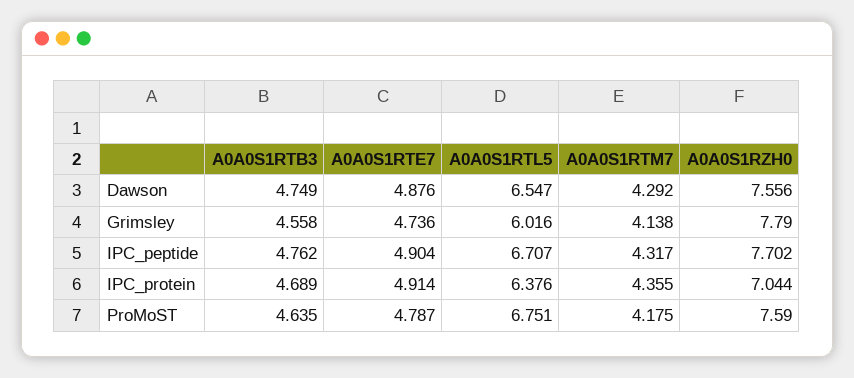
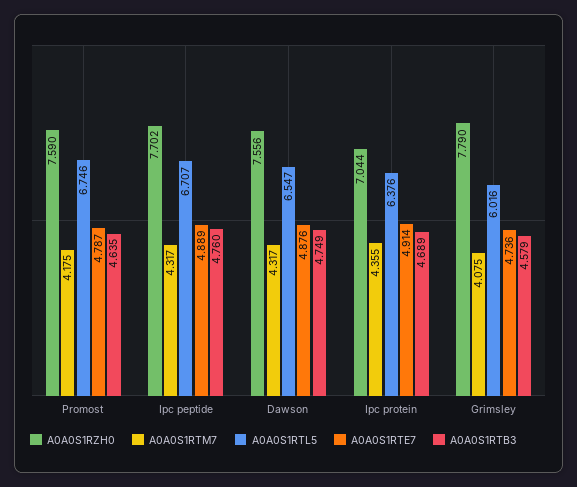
A0A0S1RTM7, Dawson: 4.292 -> 4.317
A0A0S1RTB3, Grimsley: 4.558 -> 4.579
A0A0S1RTM7, Grimsley: 4.138 -> 4.075
A0A0S1RTB3, IPC_peptide: 4.762 -> 4.76
A0A0S1RTE7, IPC_peptide: 4.904 -> 4.889
A0A0S1RTL5, ProMoST: 6.751 -> 6.746

